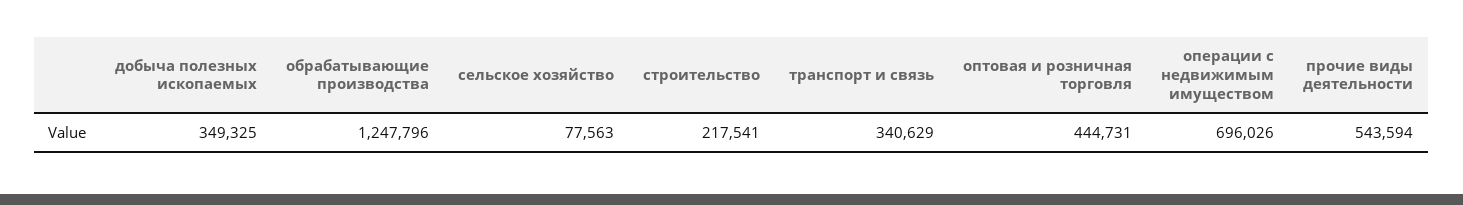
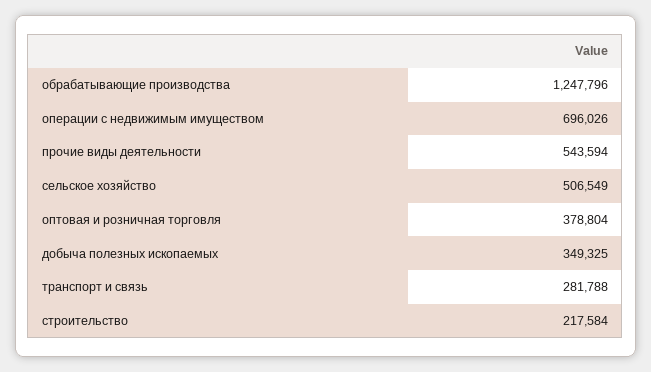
сельское хозяйство: 77563 -> 506549
строительство: 217541 -> 217584
транспорт и связь: 340629 -> 281788
оптовая и розничная торговля: 444731 -> 378804

